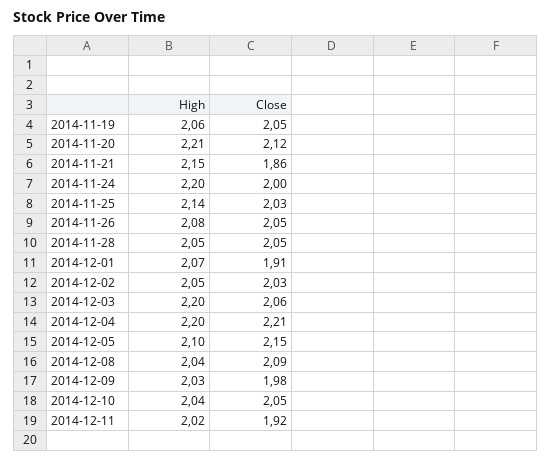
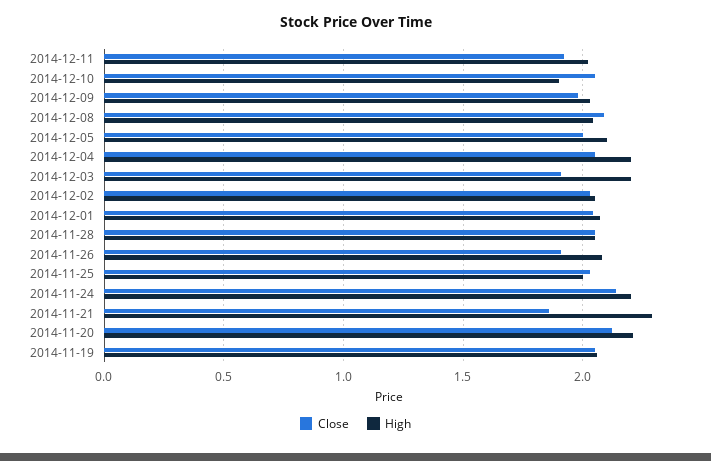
High, 2014-11-21: 2.15 -> 2.3
Close, 2014-11-24: 2 -> 2.15
High, 2014-11-25: 2.14 -> 2
Close, 2014-11-26: 2.05 -> 1.9
Close, 2014-12-01: 1.91 -> 2.05
Close, 2014-12-03: 2.06 -> 1.9
Close, 2014-12-04: 2.21 -> 2.05
Close, 2014-12-05: 2.15 -> 2
High, 2014-12-10: 2.04 -> 1.9

